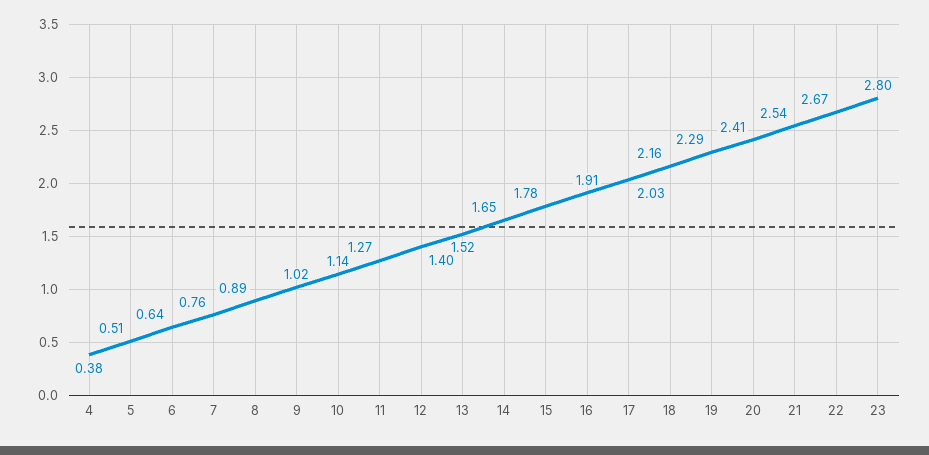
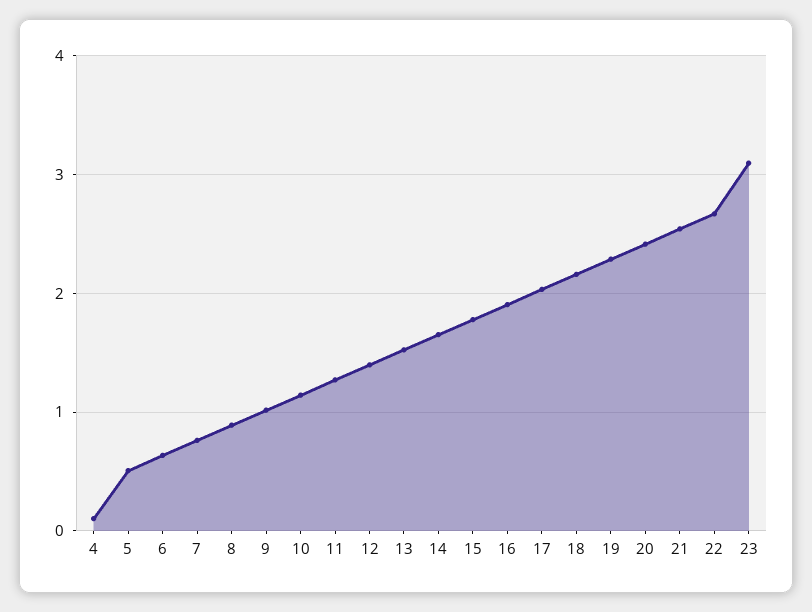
4: 0.38 -> 0.1
23: 2.8 -> 3.1

